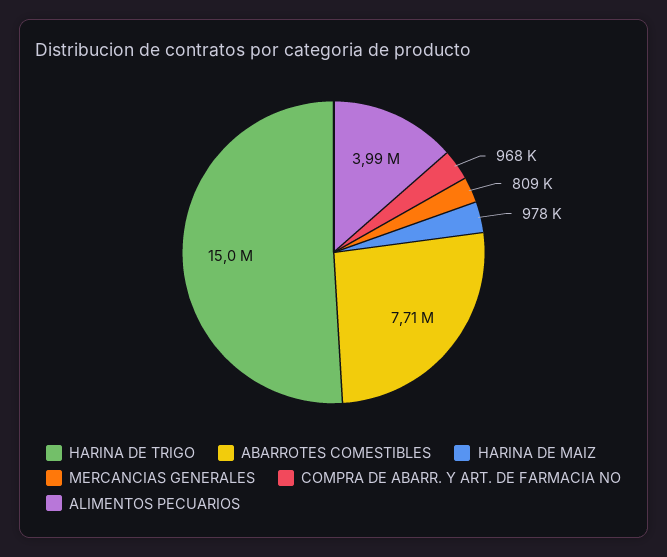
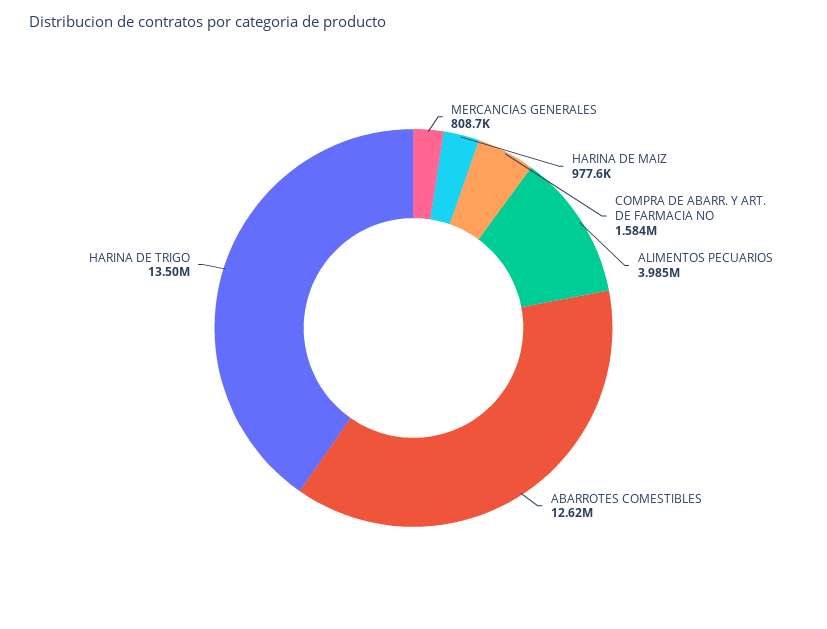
HARINA DE TRIGO: 15000000 -> 13500000
ABARROTES COMESTIBLES: 7710000 -> 12620000
COMPRA DE ABARR. Y ART. DE FARMACIA NO: 968000 -> 1584000

